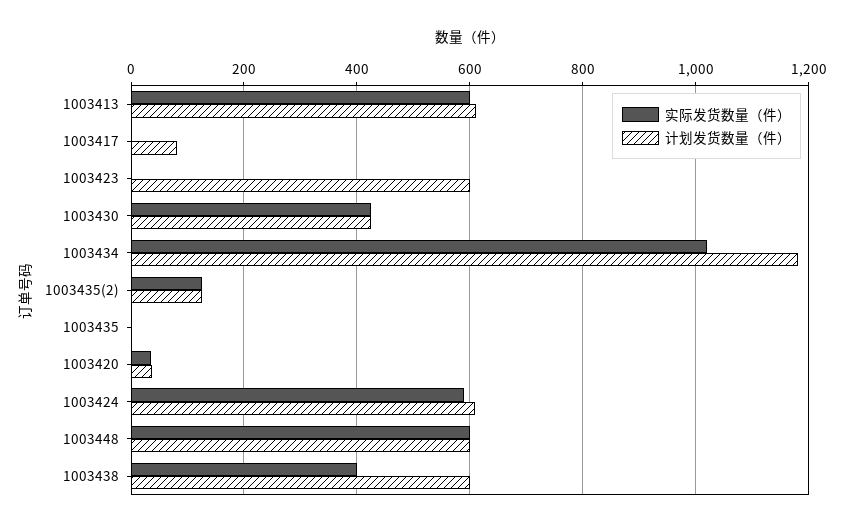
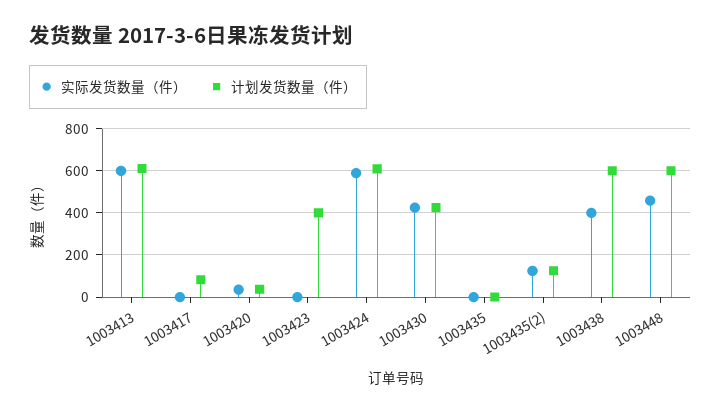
计划发货数量（件）, 1003423: 600 -> 400
实际发货数量（件）, 1003434: 1020 -> none
计划发货数量（件）, 1003434: 1180 -> none
实际发货数量（件）, 1003448: 600 -> 450

